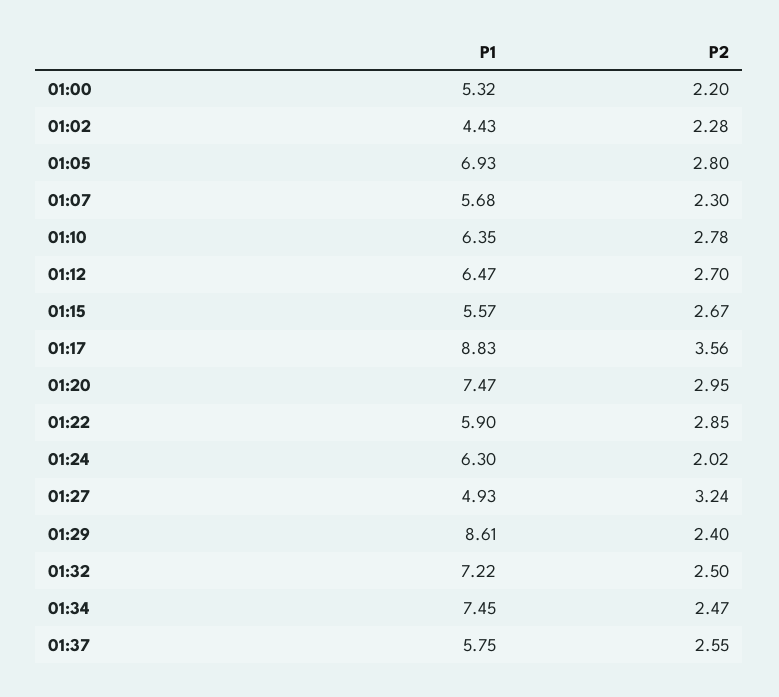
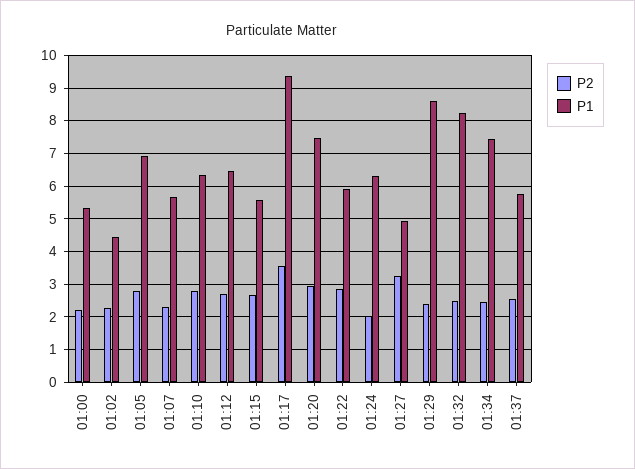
P1, 01:17: 8.83 -> 9.4
P1, 01:32: 7.22 -> 8.2

